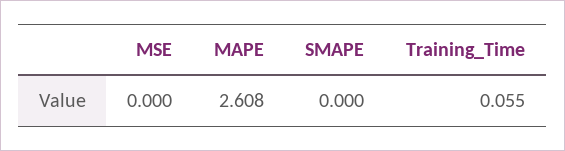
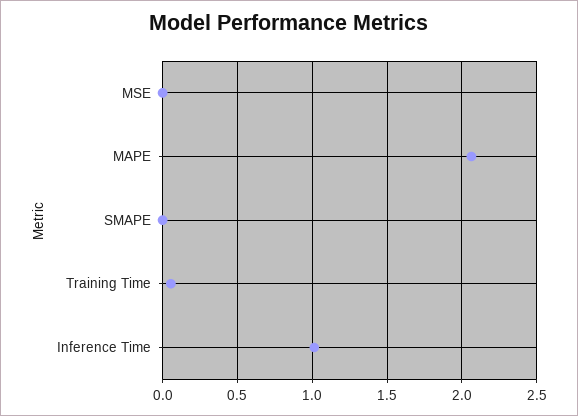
MAPE: 2.608 -> 2.05
Inference Time: none -> 1

